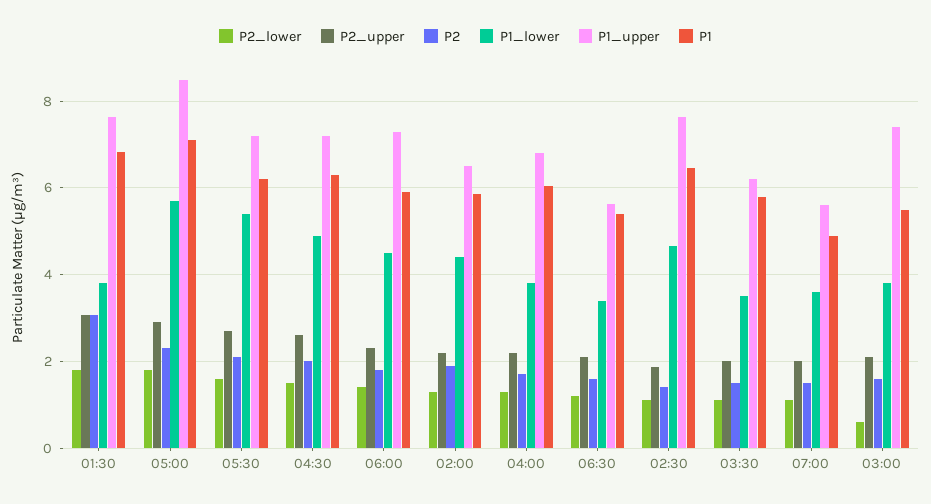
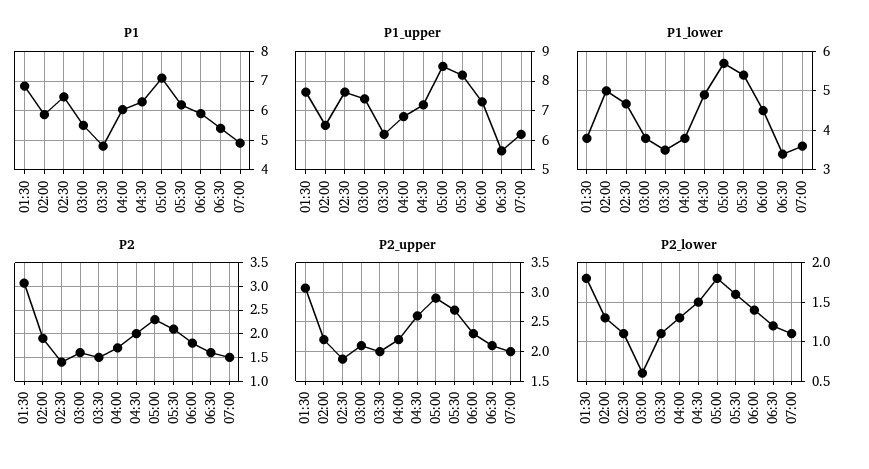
P1_upper, 05:30: 7.2 -> 8.25
P1_lower, 02:00: 4.4 -> 5
P1, 03:30: 5.8 -> 4.75
P1_upper, 07:00: 5.6 -> 6.25

